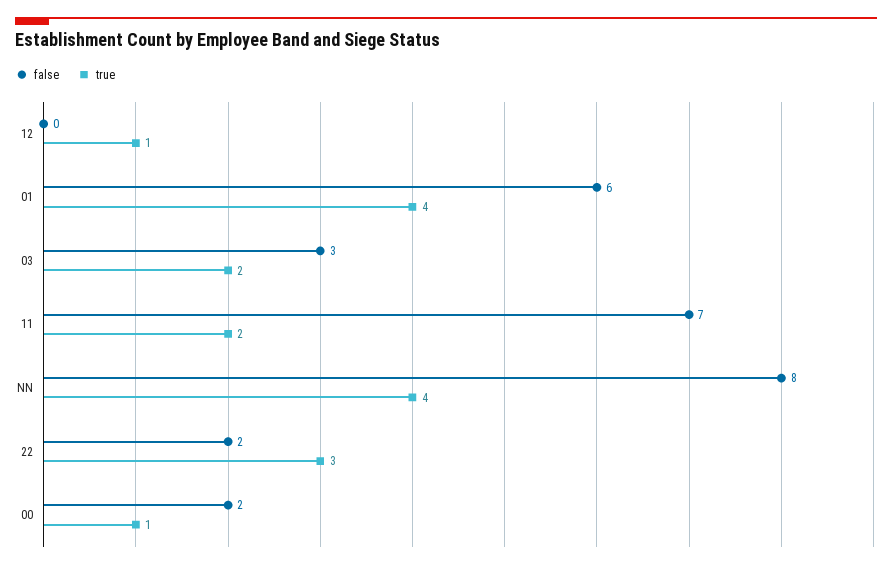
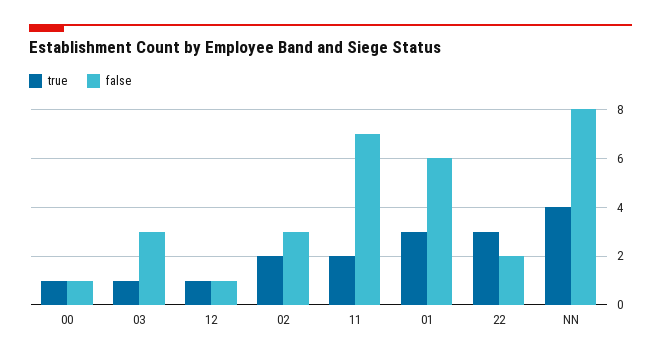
false, 12: 0 -> 1
true, 01: 4 -> 3
true, 03: 2 -> 1
false, 00: 2 -> 1
true, 02: none -> 2
false, 02: none -> 3

